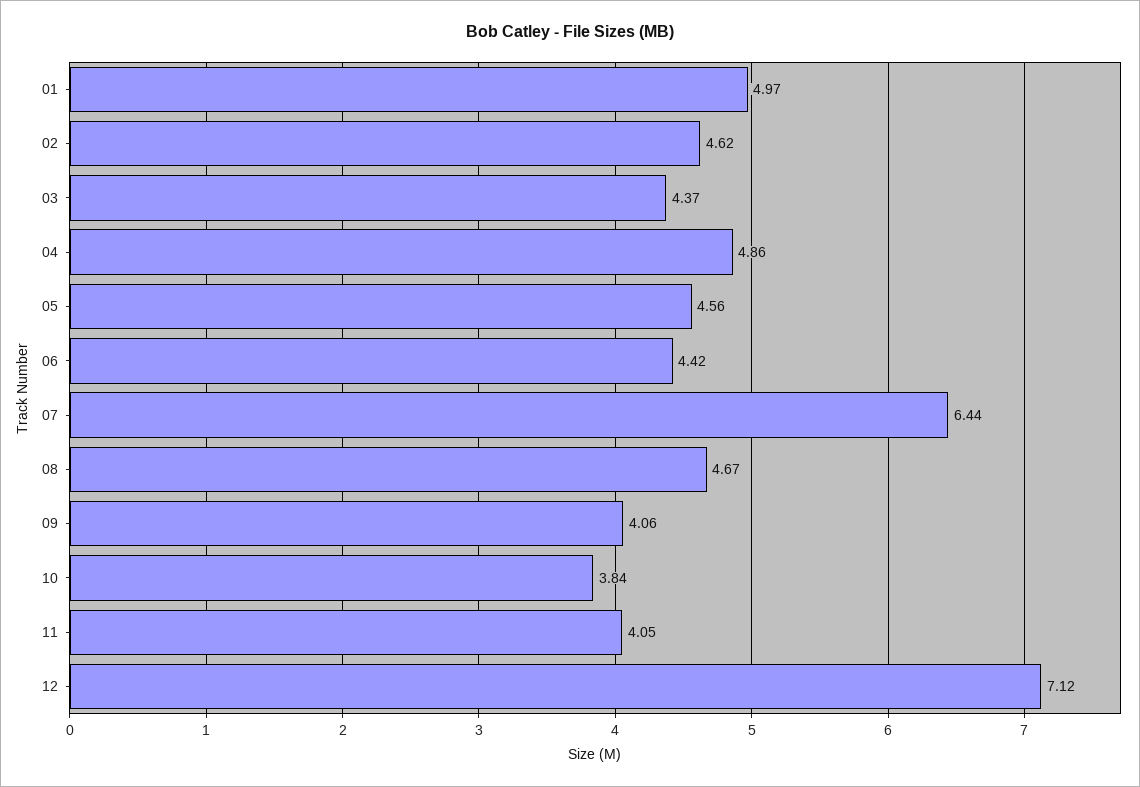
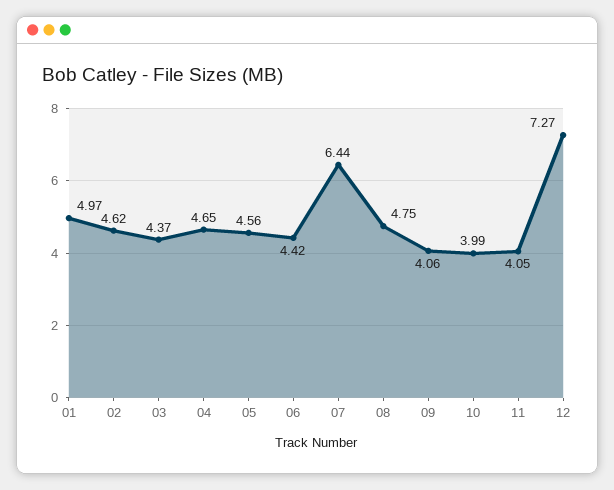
04: 4.86 -> 4.65
08: 4.67 -> 4.75
10: 3.84 -> 3.99
12: 7.12 -> 7.27

